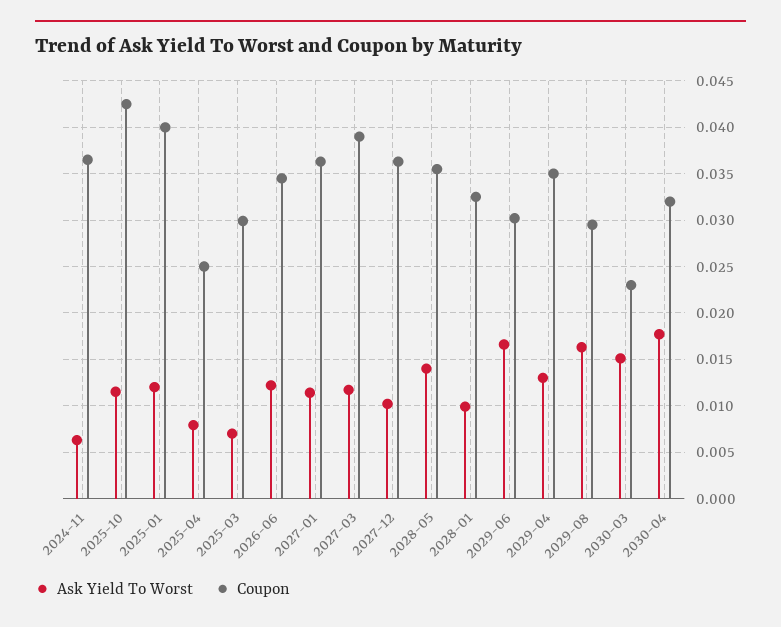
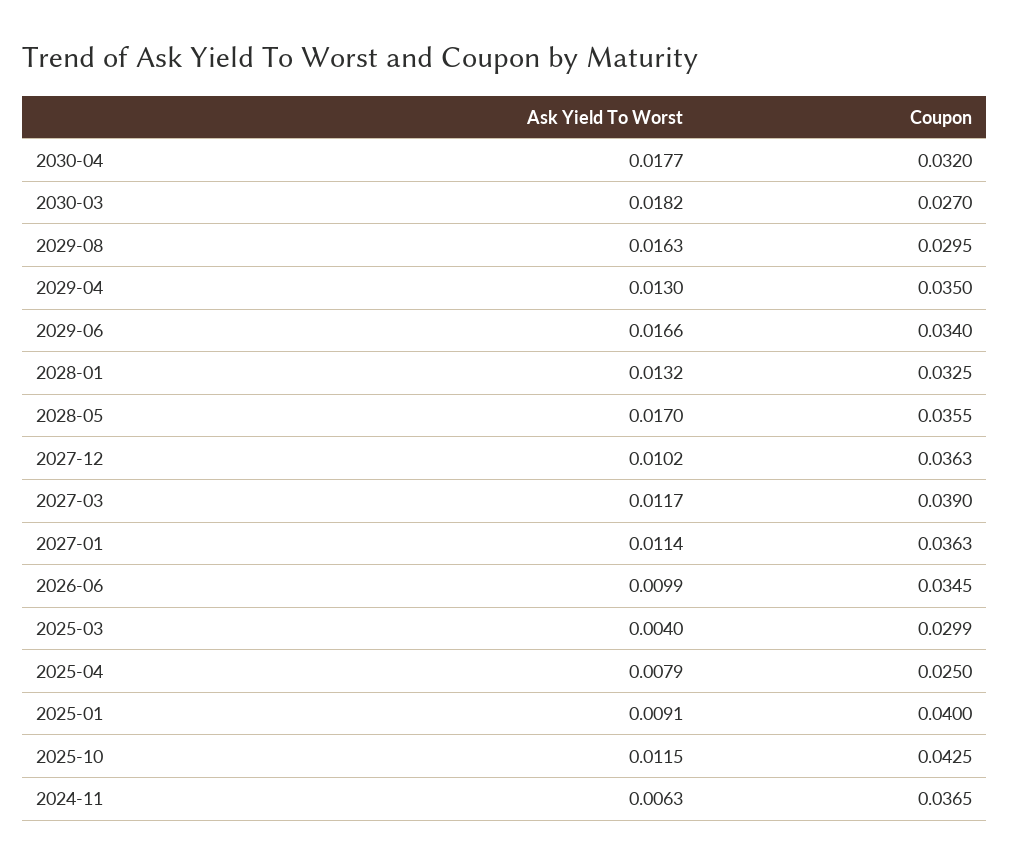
Ask Yield To Worst, 2025-01: 0.012 -> 0.0091
Ask Yield To Worst, 2025-03: 0.007 -> 0.004
Ask Yield To Worst, 2026-06: 0.012 -> 0.0099
Ask Yield To Worst, 2028-05: 0.014 -> 0.017
Ask Yield To Worst, 2028-01: 0.01 -> 0.0132
Coupon, 2029-06: 0.03 -> 0.034
Ask Yield To Worst, 2030-03: 0.015 -> 0.0182
Coupon, 2030-03: 0.023 -> 0.027

